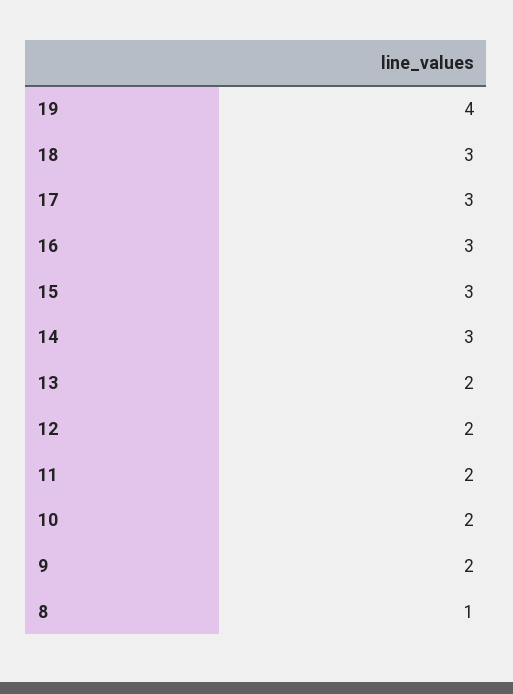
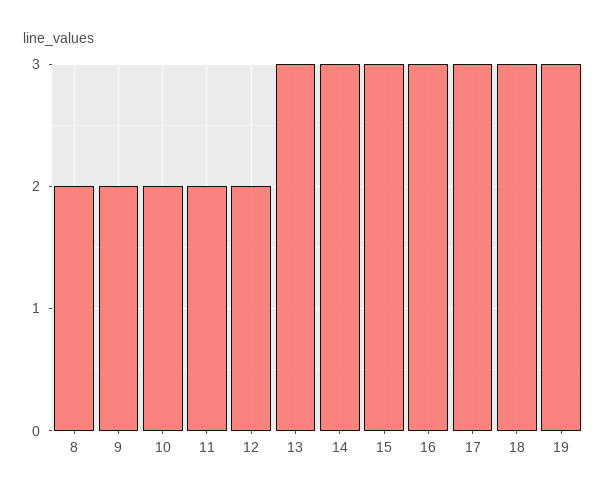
19: 4 -> 3
13: 2 -> 3
8: 1 -> 2

